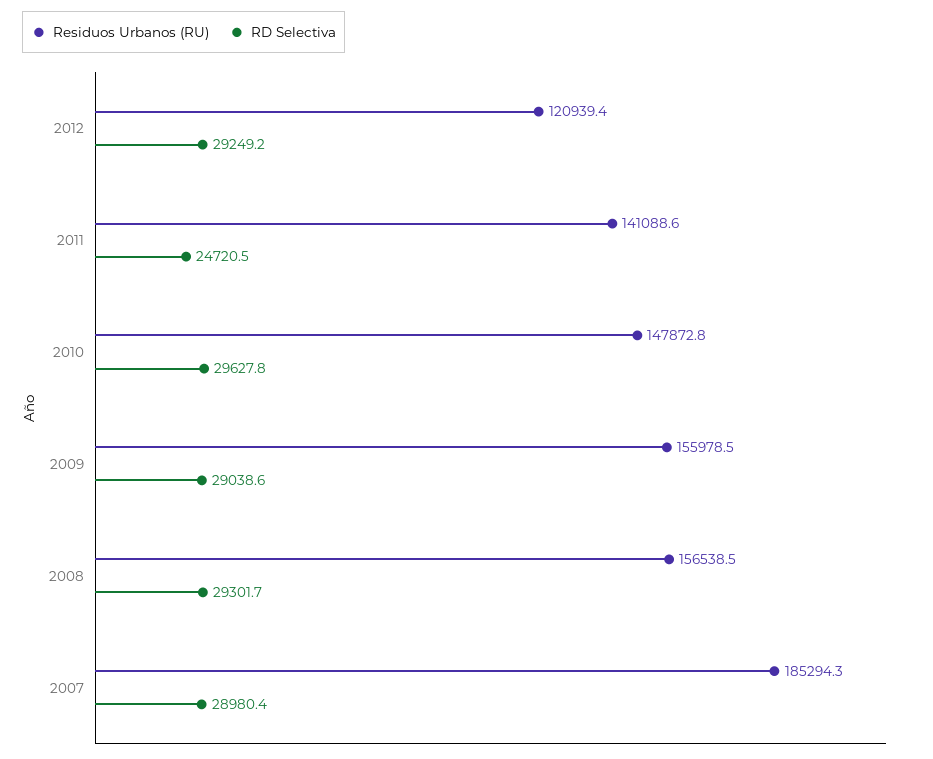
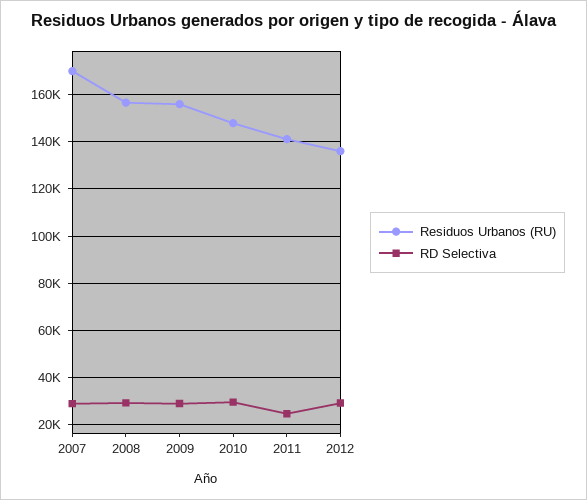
Residuos Urbanos (RU), 2012: 120939.4 -> 135000
Residuos Urbanos (RU), 2007: 185294.3 -> 170000

